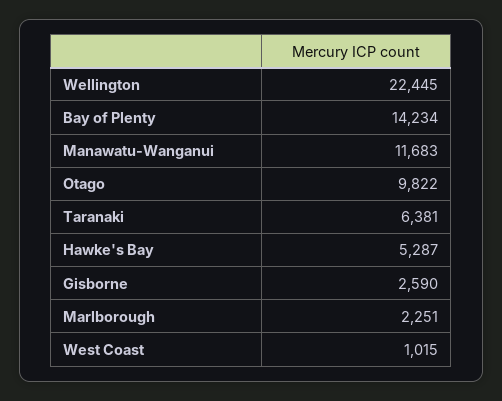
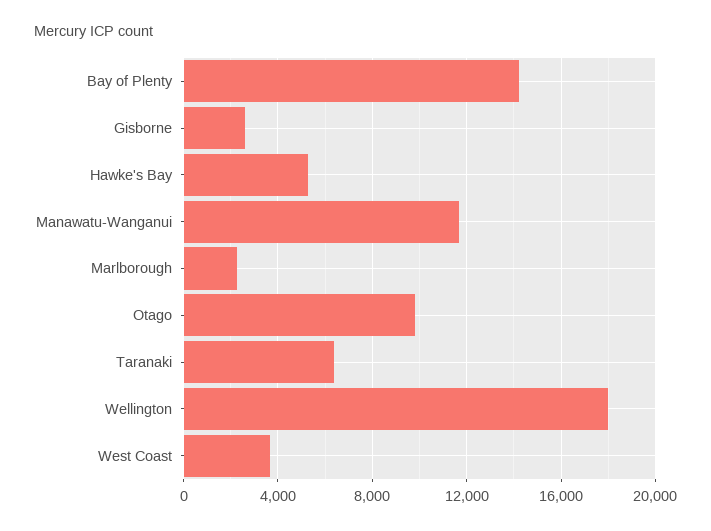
Wellington: 22445 -> 18000
West Coast: 1015 -> 3500

